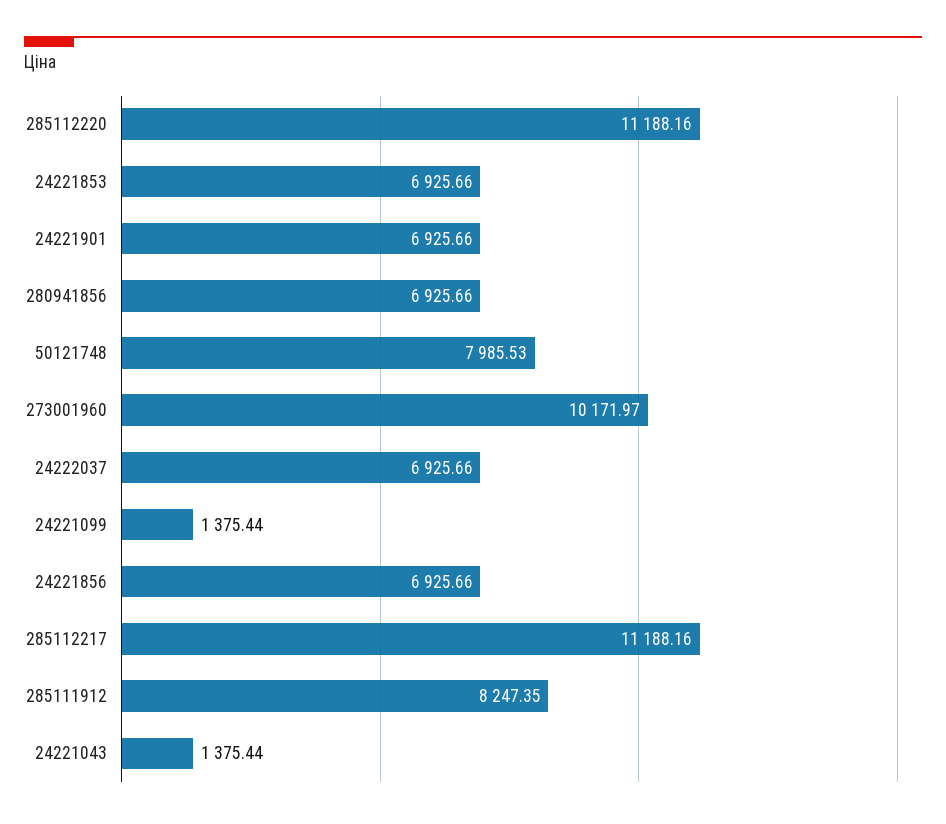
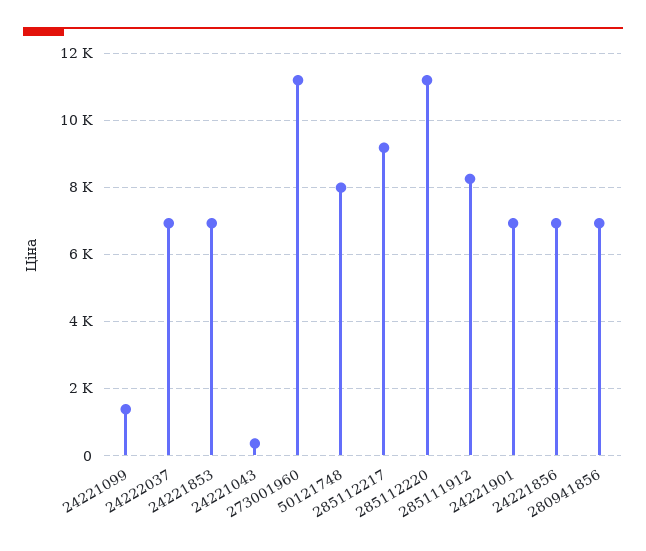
273001960: 10171.97 -> 11200
285112217: 11188.16 -> 9200
24221043: 1375.44 -> 400

